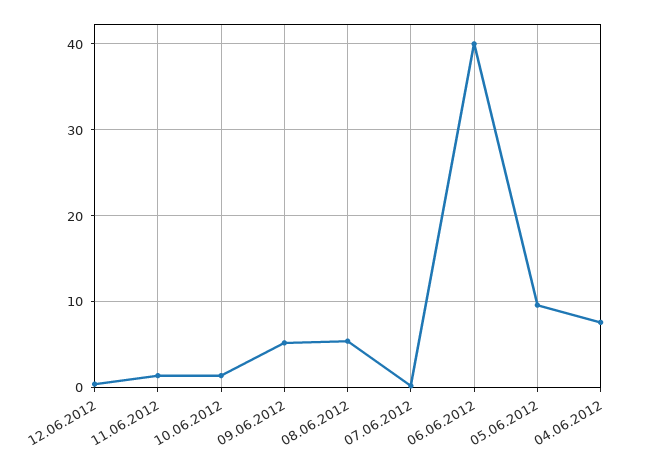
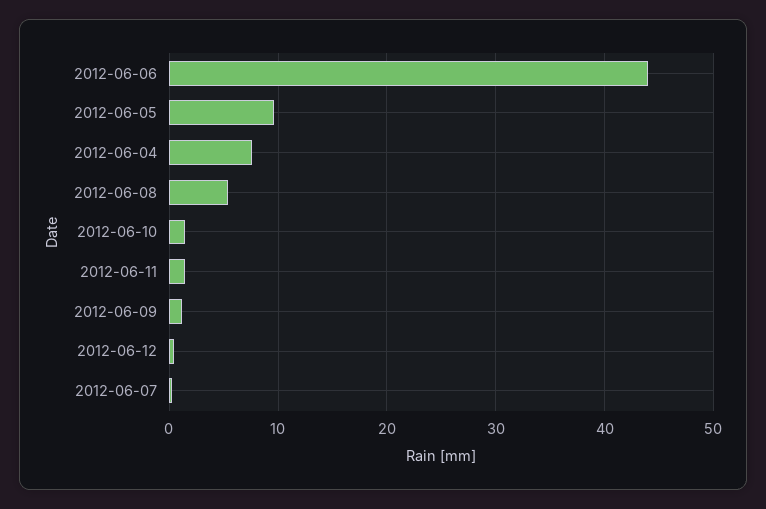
09.06.2012: 5 -> 1
06.06.2012: 40 -> 44

